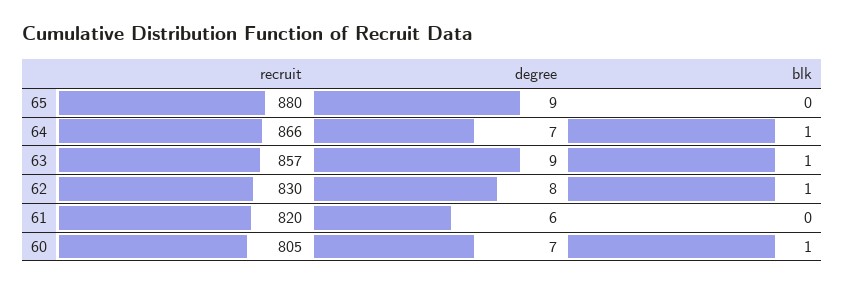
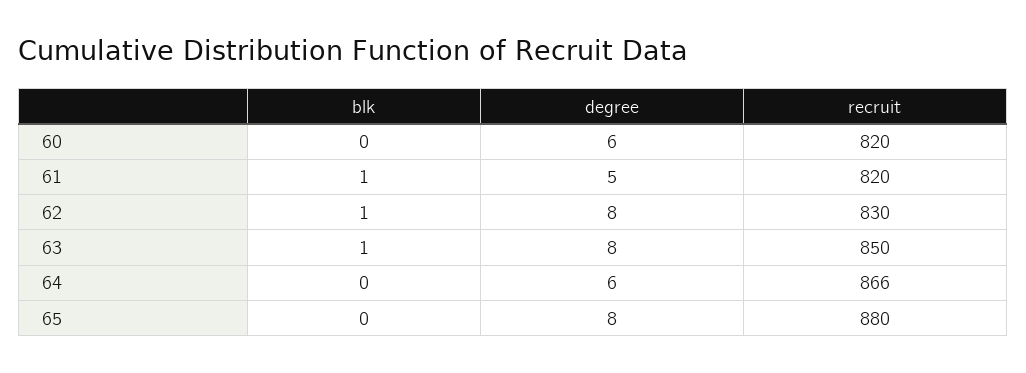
degree, 65: 9 -> 8
degree, 64: 7 -> 6
blk, 64: 1 -> 0
recruit, 63: 857 -> 850
degree, 63: 9 -> 8
degree, 61: 6 -> 5
blk, 61: 0 -> 1
recruit, 60: 805 -> 820
degree, 60: 7 -> 6
blk, 60: 1 -> 0

